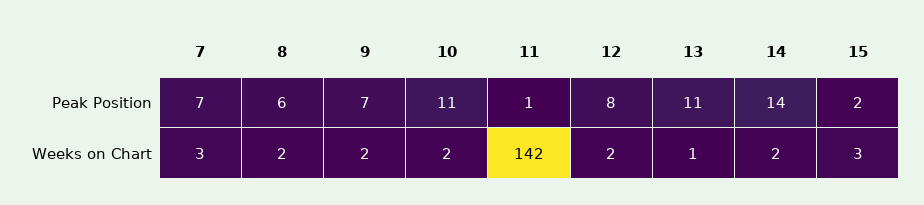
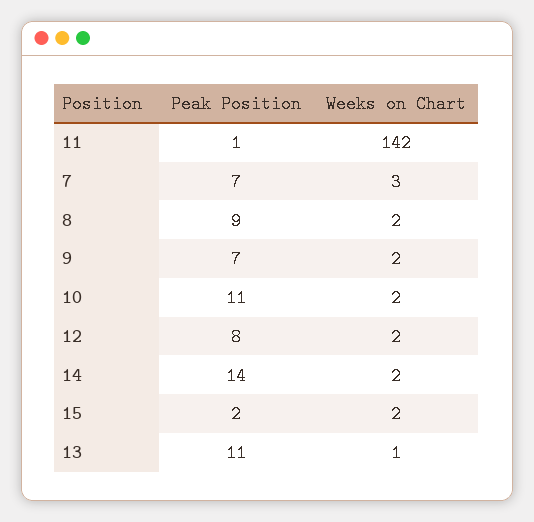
8, Peak Position: 6 -> 9
15, Weeks on Chart: 3 -> 2

